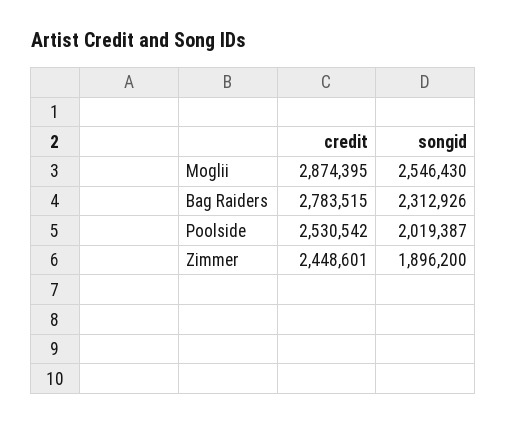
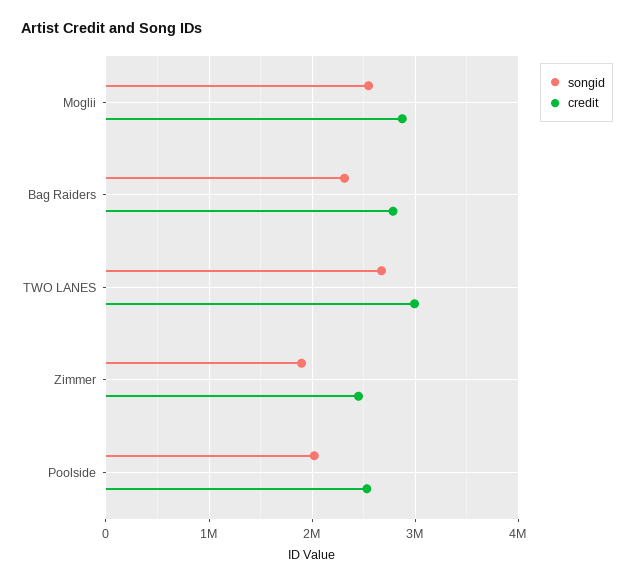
songid, TWO LANES: none -> 2700000
credit, TWO LANES: none -> 3000000

